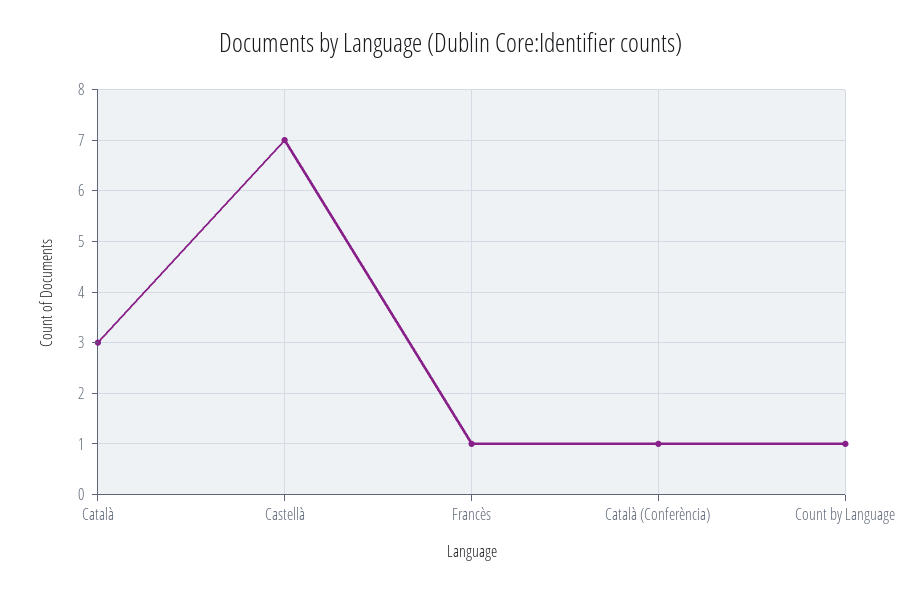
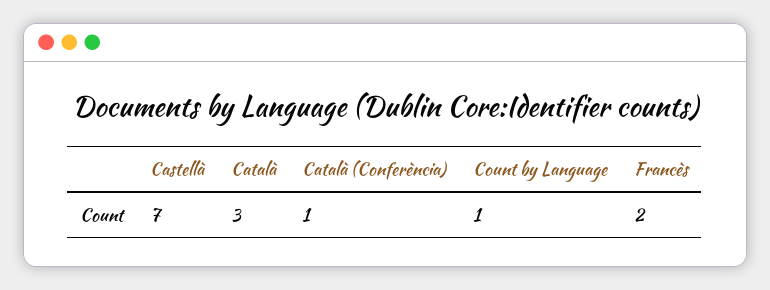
Francès: 1 -> 2

